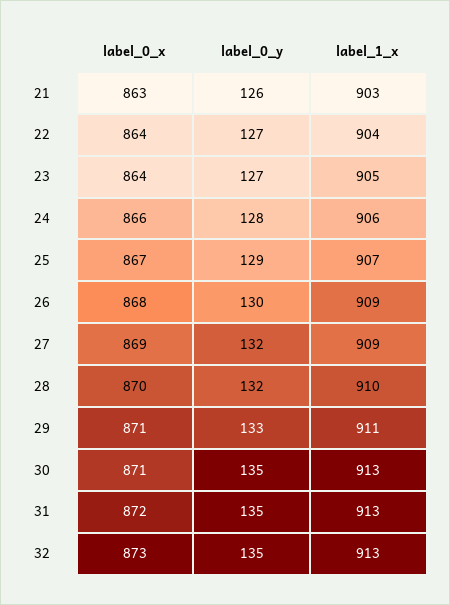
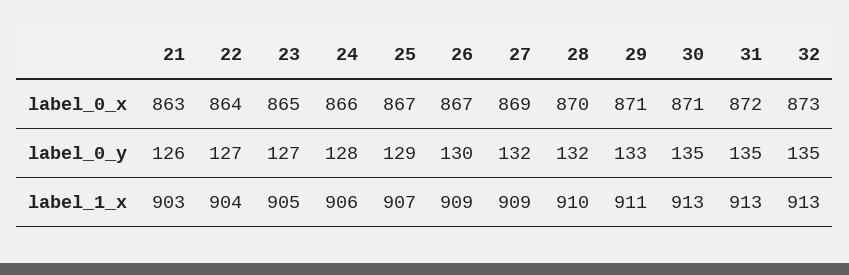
label_0_x, 23: 864 -> 865
label_0_x, 26: 868 -> 867

